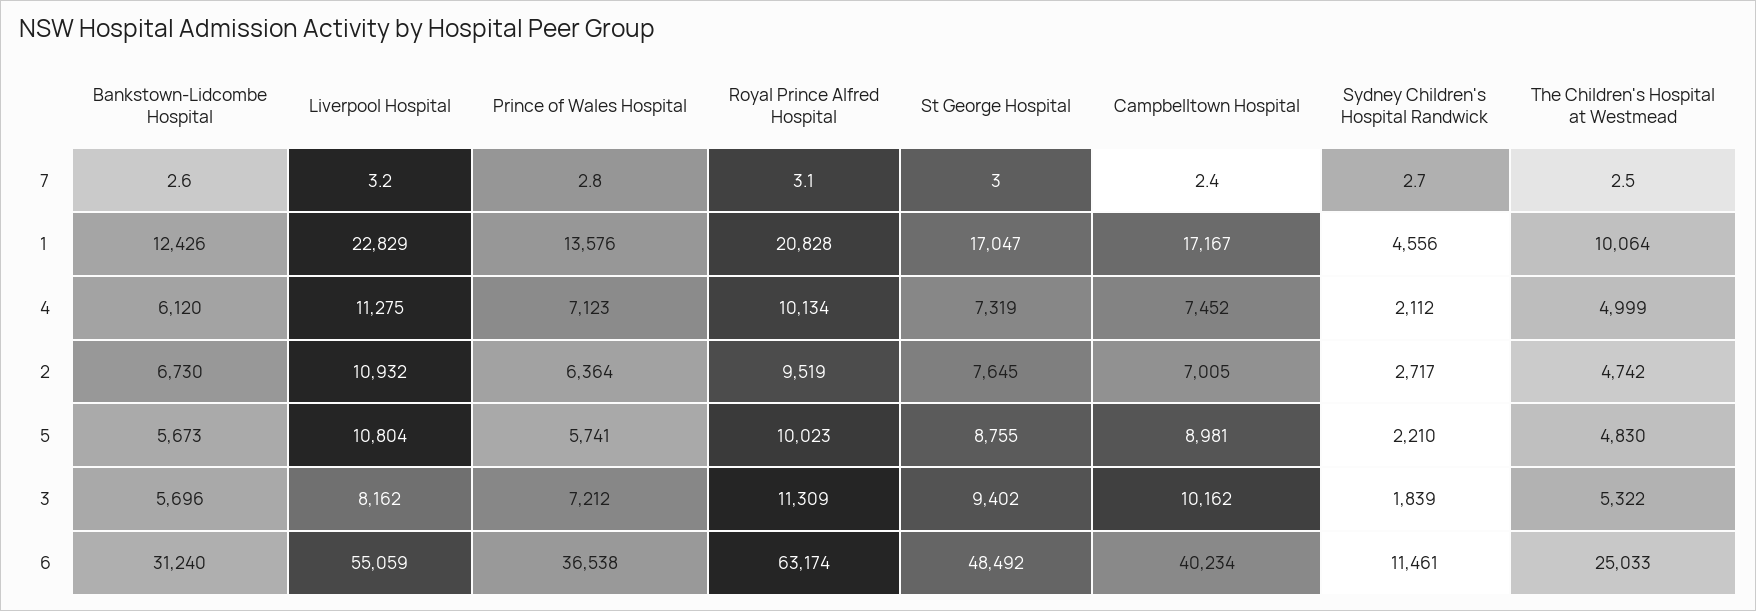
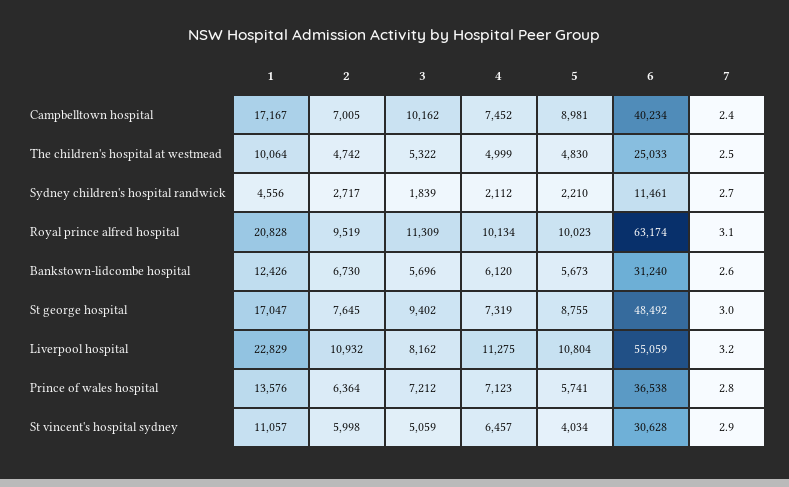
St vincent's hospital sydney, 1: none -> 11057
St vincent's hospital sydney, 2: none -> 5998
St vincent's hospital sydney, 3: none -> 5059
St vincent's hospital sydney, 4: none -> 6457
St vincent's hospital sydney, 5: none -> 4034
St vincent's hospital sydney, 6: none -> 30628
St vincent's hospital sydney, 7: none -> 2.9

